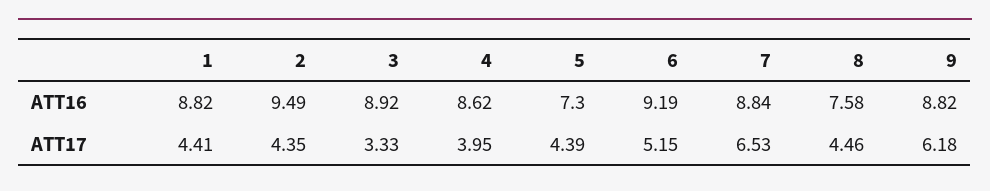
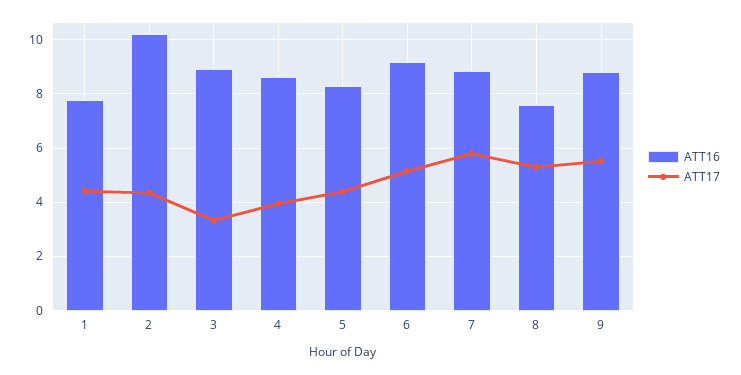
ATT16, 1: 8.82 -> 7.75
ATT16, 2: 9.49 -> 10.25
ATT16, 5: 7.3 -> 8.25
ATT17, 7: 6.53 -> 5.75
ATT17, 8: 4.46 -> 5.25
ATT17, 9: 6.18 -> 5.5

